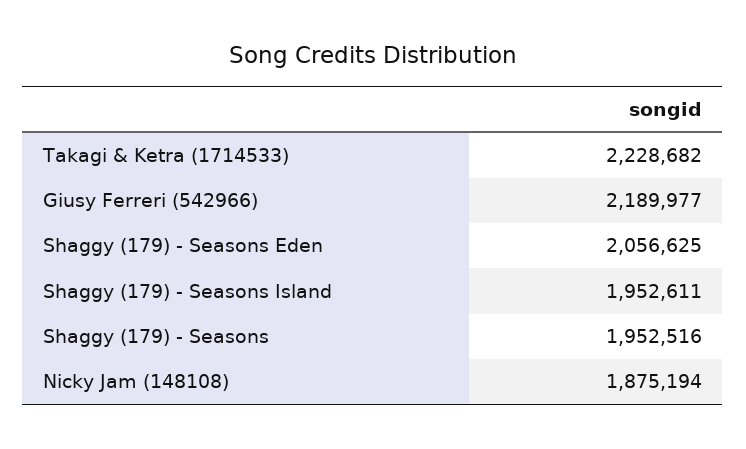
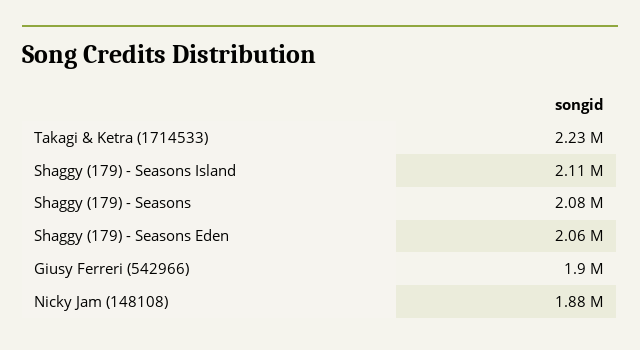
Giusy Ferreri (542966): 2189977 -> 1900000
Shaggy (179) - Seasons Island: 1952611 -> 2110000
Shaggy (179) - Seasons: 1952516 -> 2080000

